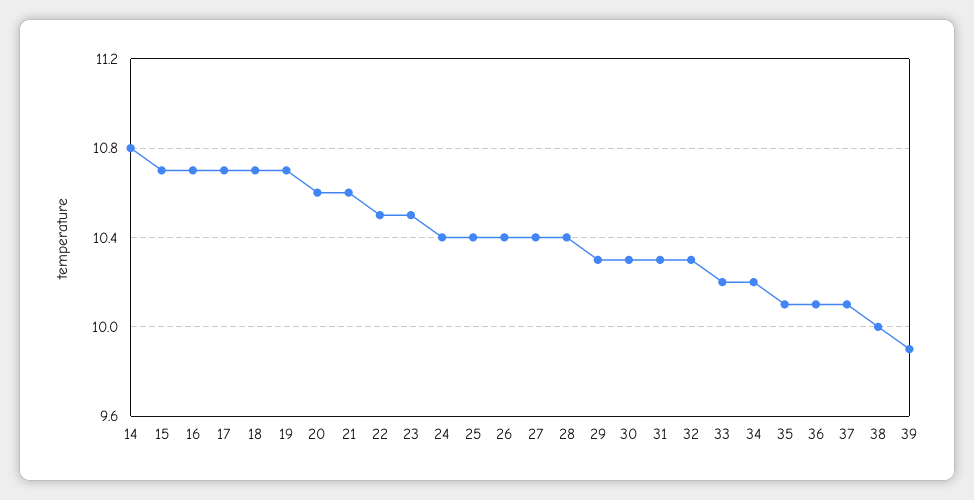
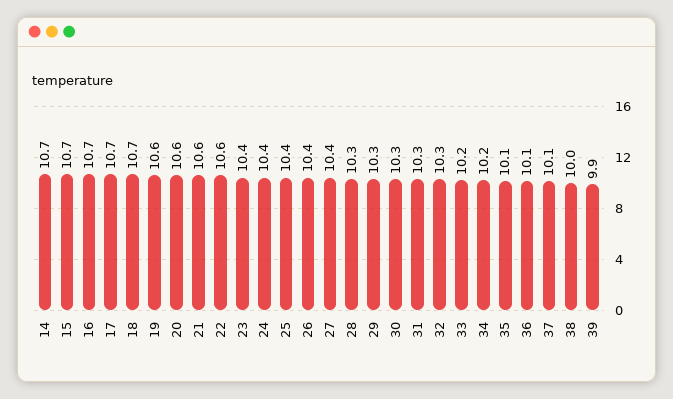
14: 10.8 -> 10.7
19: 10.7 -> 10.6
22: 10.5 -> 10.6
23: 10.5 -> 10.4
28: 10.4 -> 10.3

